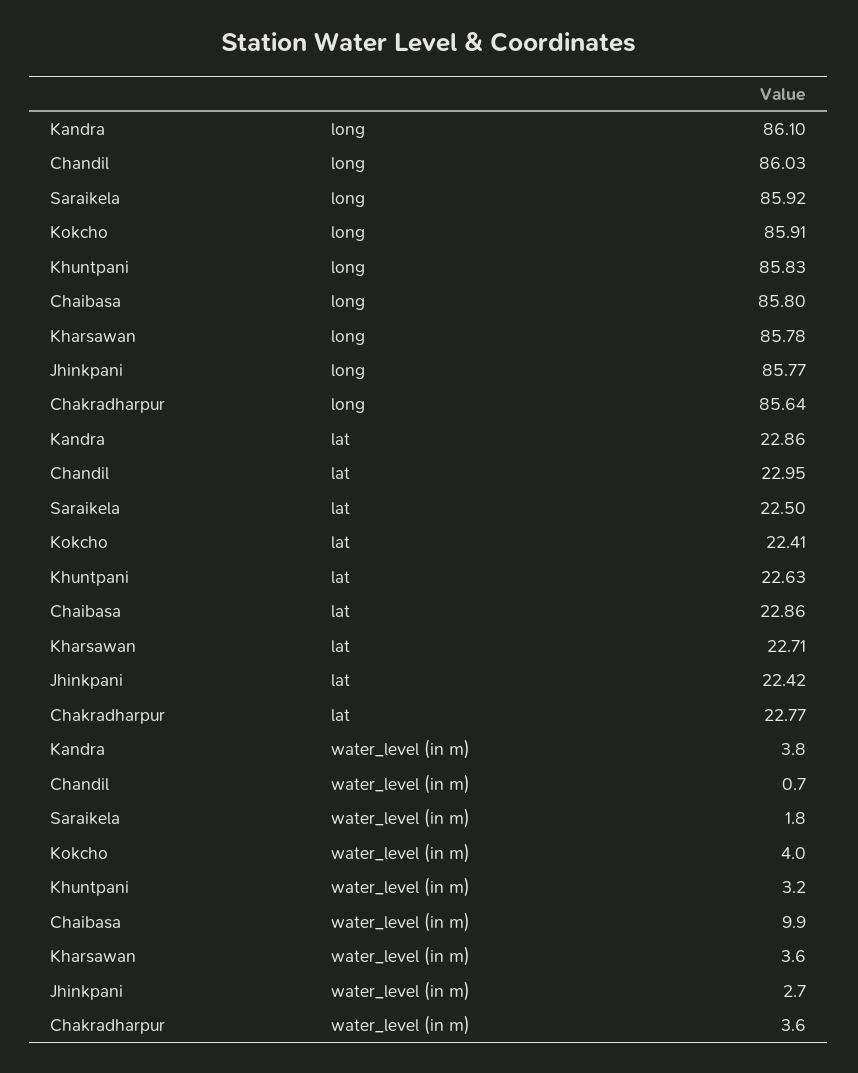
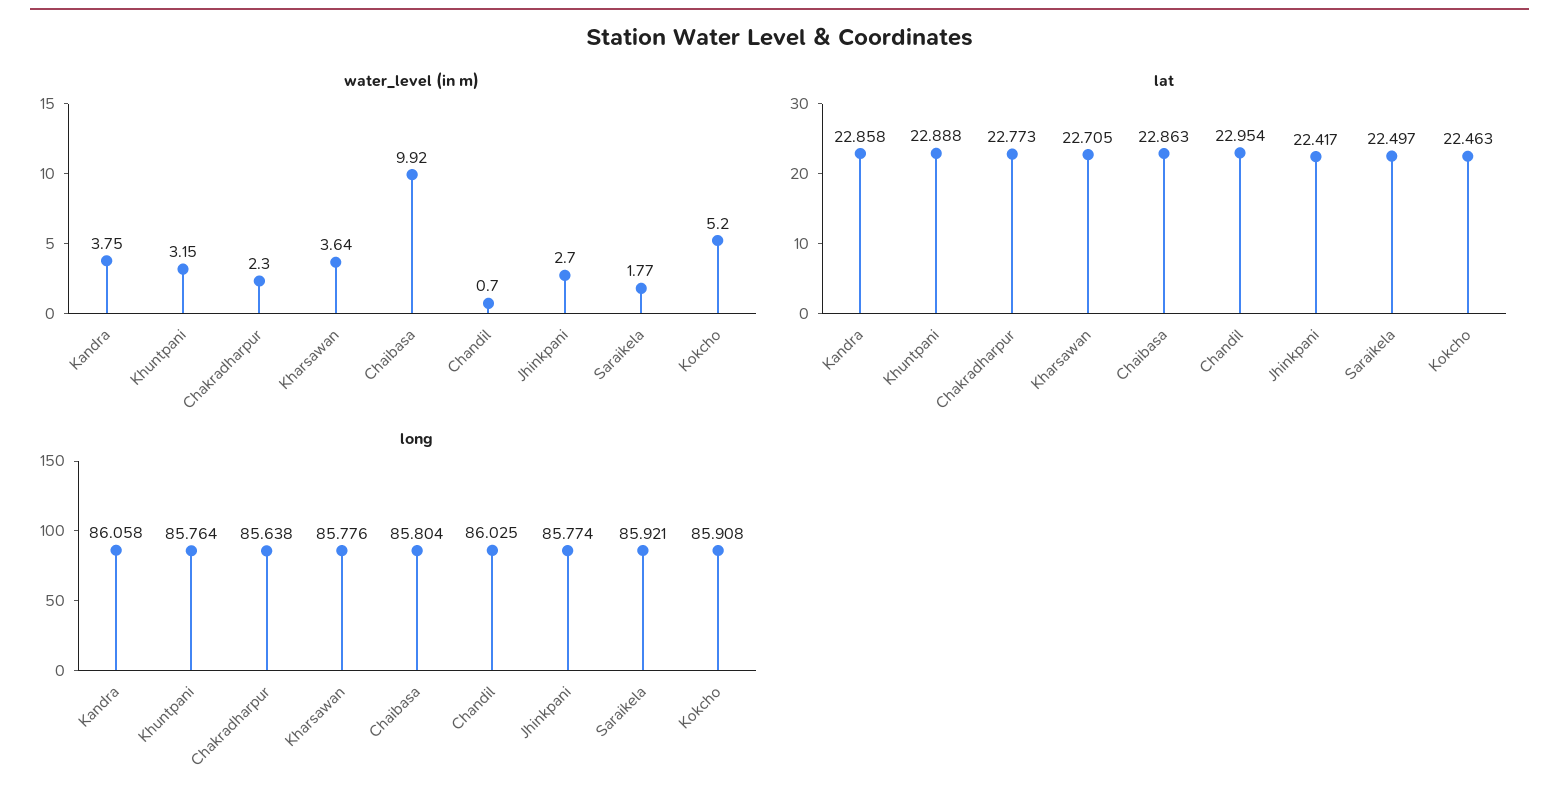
long, Kandra: 86.1 -> 86.058
long, Khuntpani: 85.83 -> 85.764
lat, Kokcho: 22.41 -> 22.463
lat, Khuntpani: 22.63 -> 22.888
water_level (in m), Kokcho: 4 -> 5.2
water_level (in m), Chakradharpur: 3.6 -> 2.3

